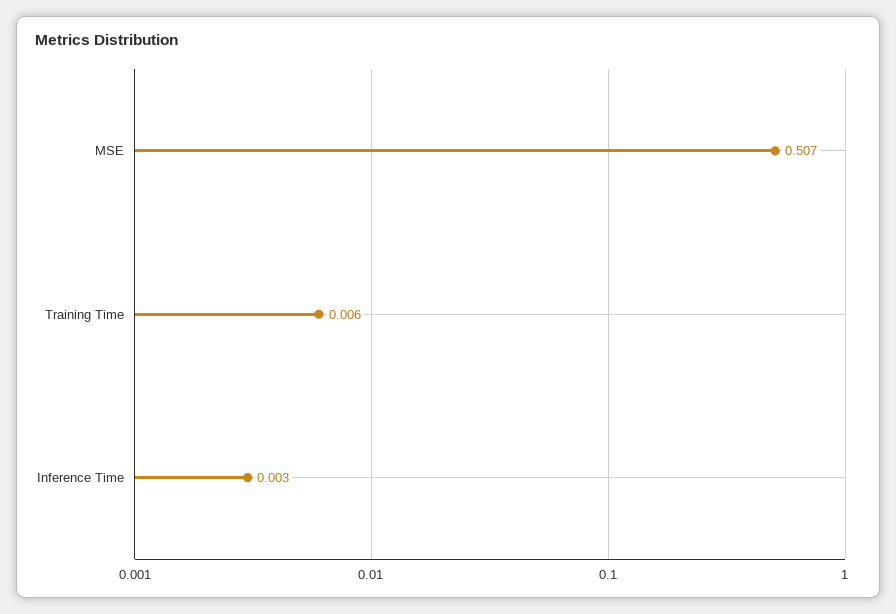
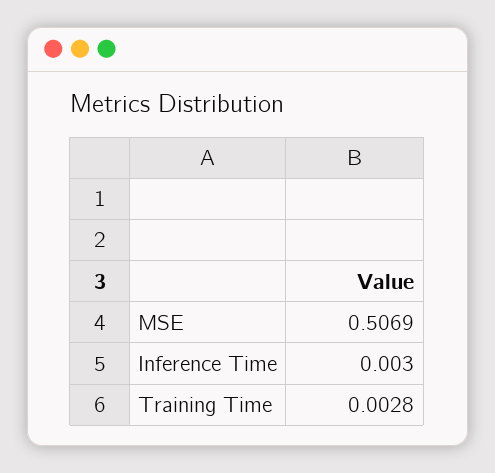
Training Time: 0.006 -> 0.0028

